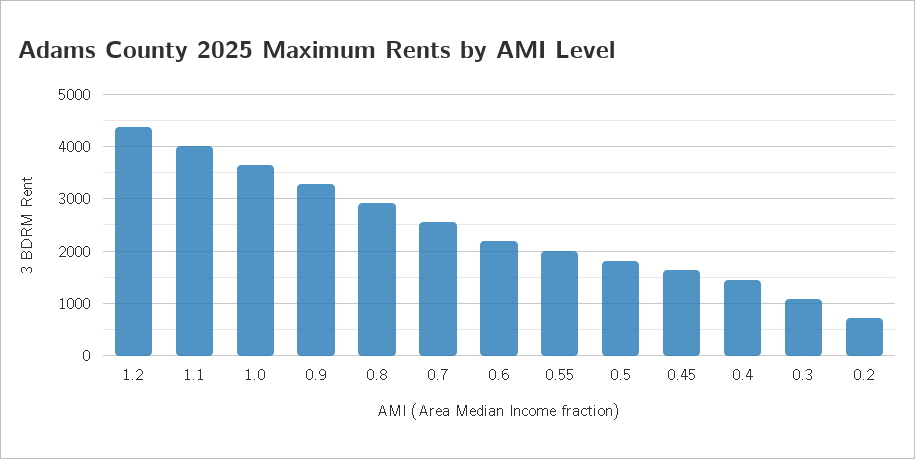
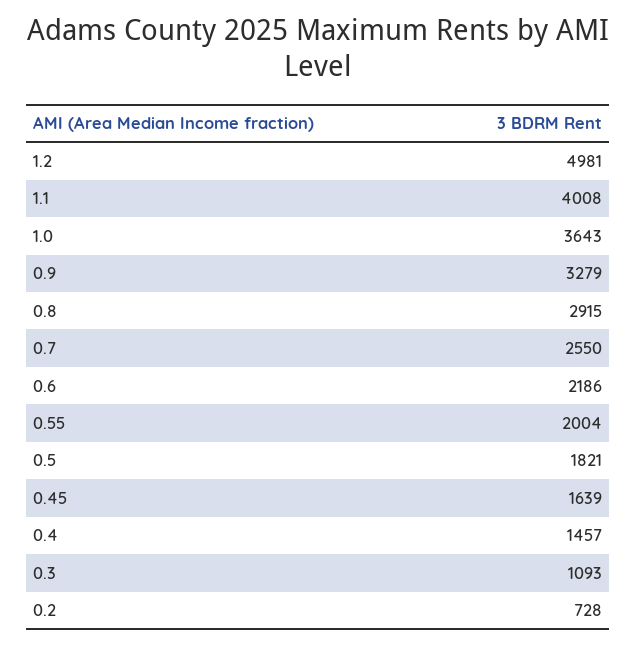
1.2: 4400 -> 4981

